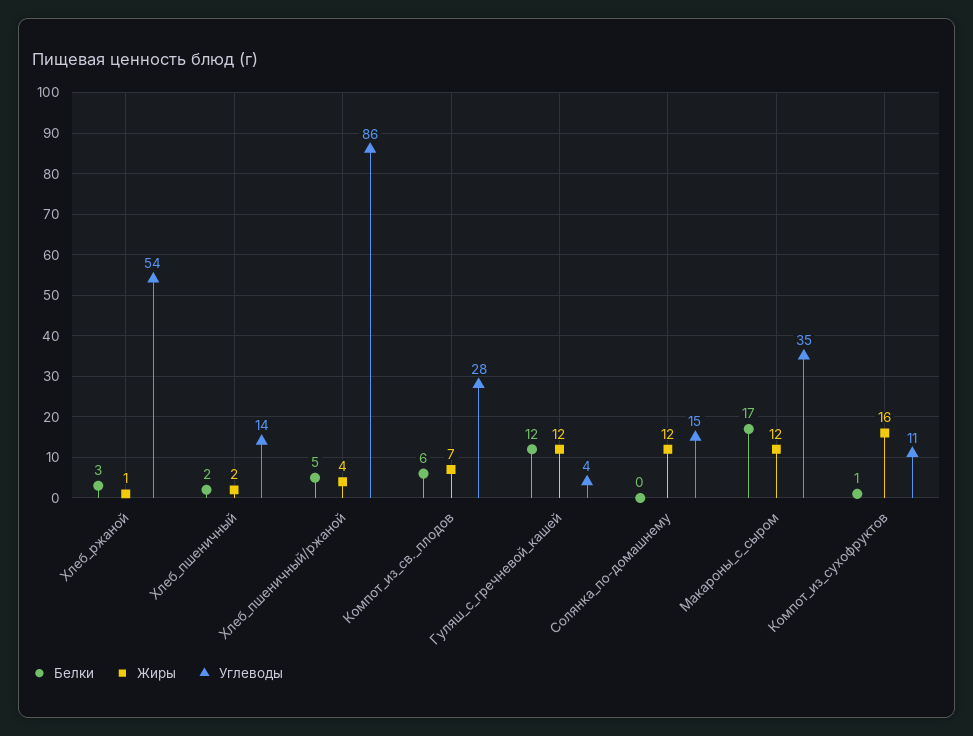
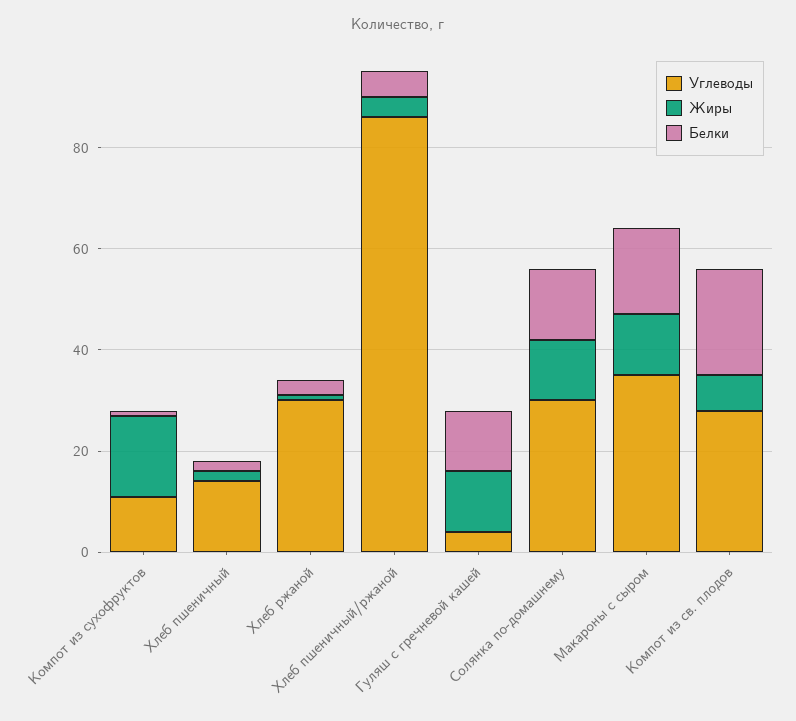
Углеводы, Хлеб_ржаной: 54 -> 30
Белки, Компот_из_св._плодов: 6 -> 20
Белки, Солянка_по-домашнему: 0 -> 15
Углеводы, Солянка_по-домашнему: 15 -> 30

